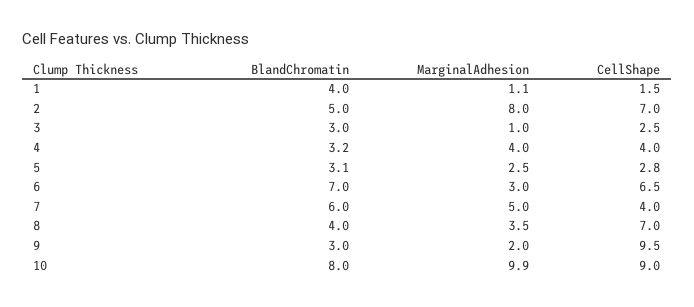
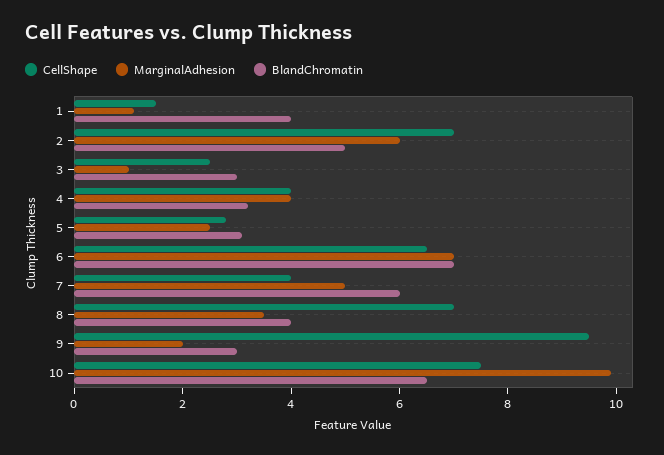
MarginalAdhesion, 2: 8 -> 6
MarginalAdhesion, 6: 3 -> 7
BlandChromatin, 10: 8 -> 6.5
CellShape, 10: 9 -> 7.5

